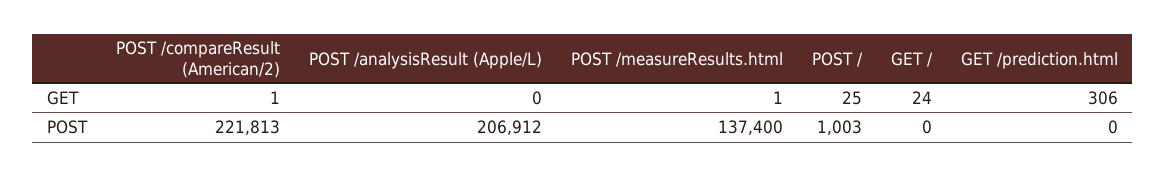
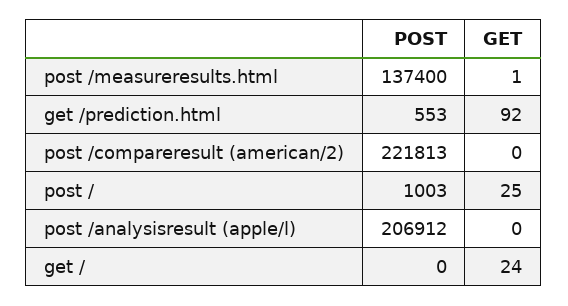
POST /compareResult (American/2), GET: 1 -> 0
GET /prediction.html, GET: 306 -> 92
GET /prediction.html, POST: 0 -> 553

